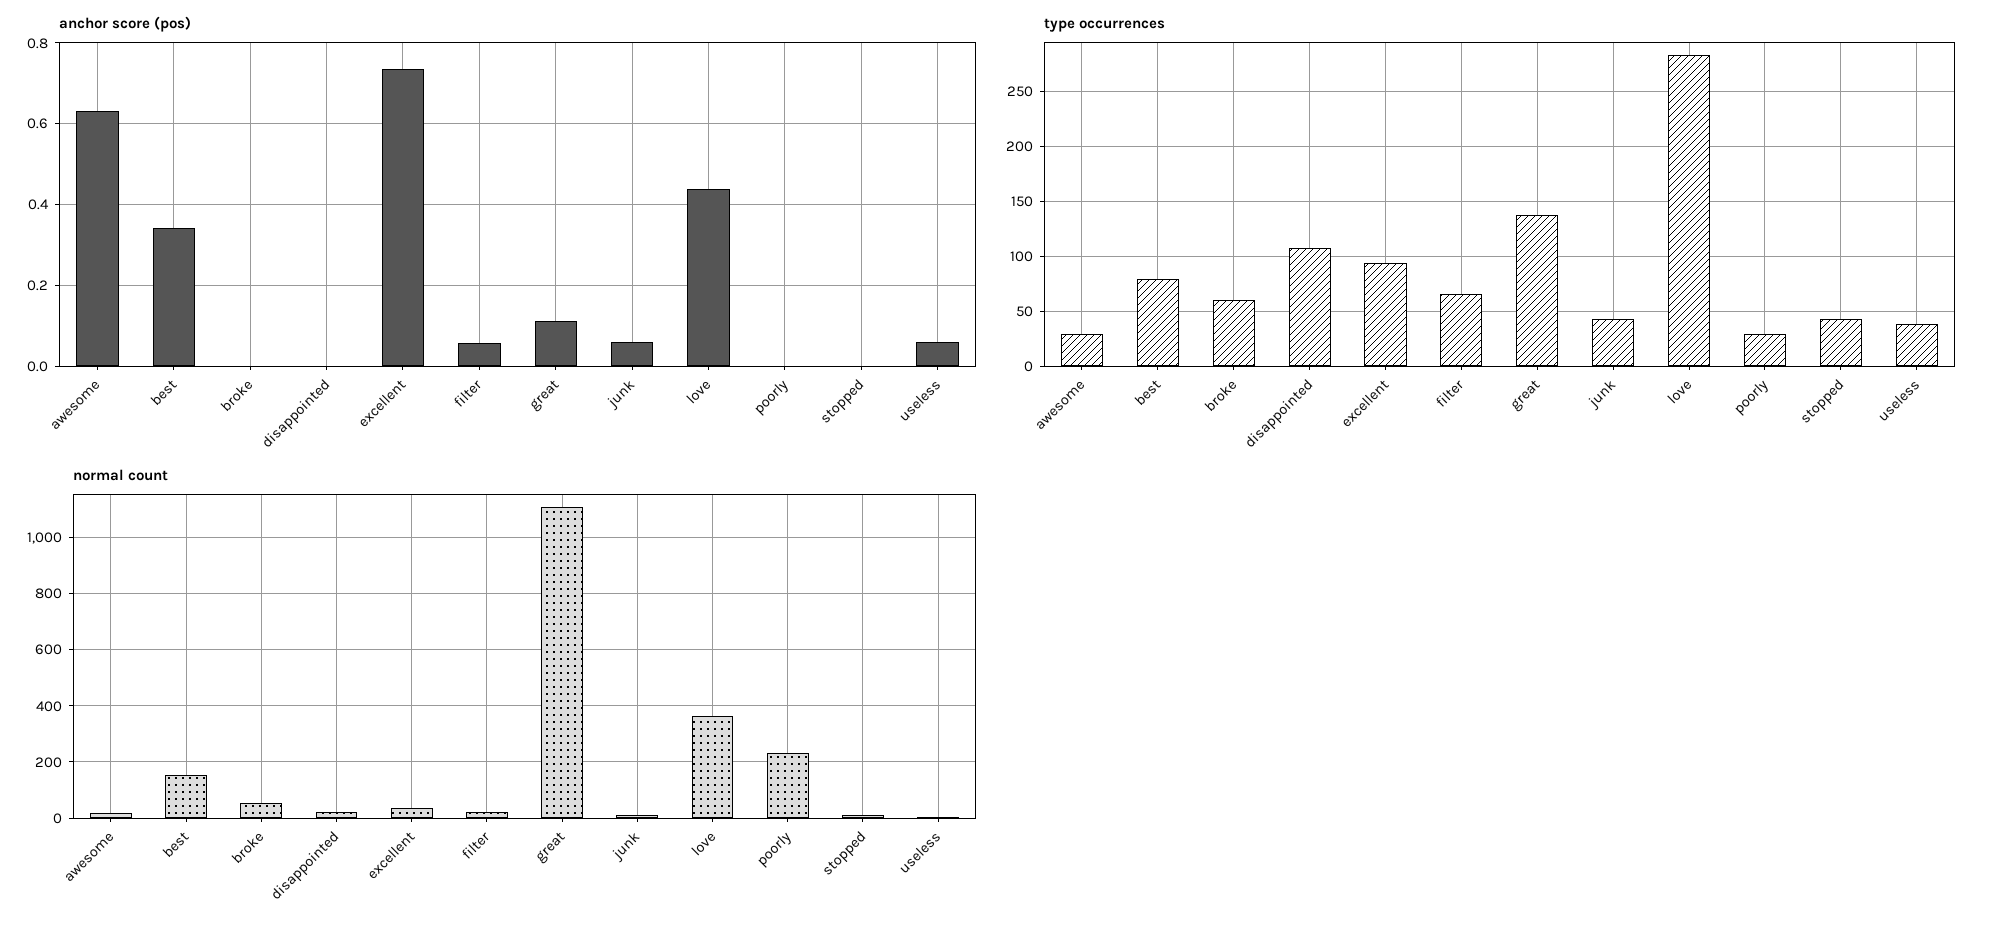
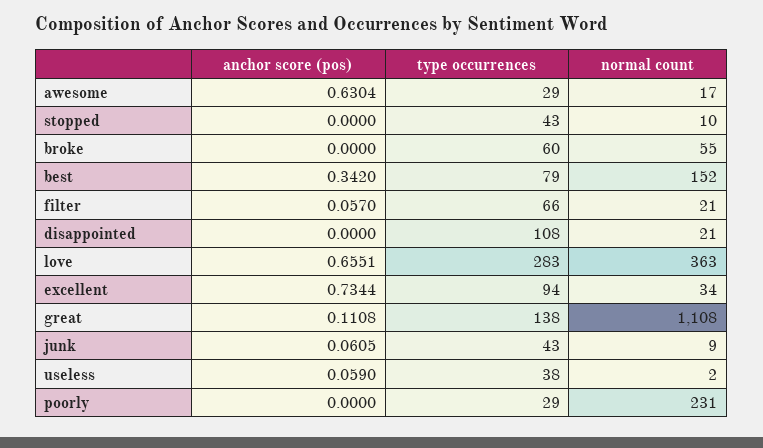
anchor score (pos), love: 0.44 -> 0.6551

